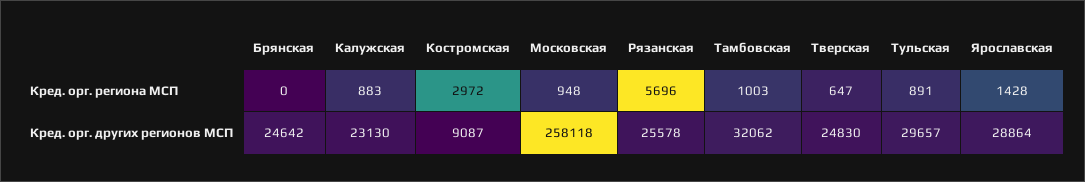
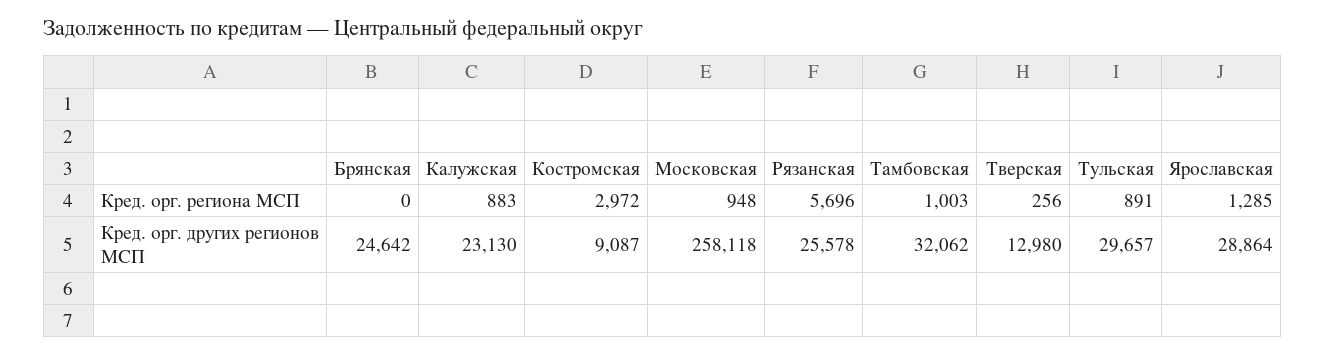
Тверская, Кред. орг. региона МСП: 647 -> 256
Ярославская, Кред. орг. региона МСП: 1428 -> 1285
Тверская, Кред. орг. других регионов МСП: 24830 -> 12980

